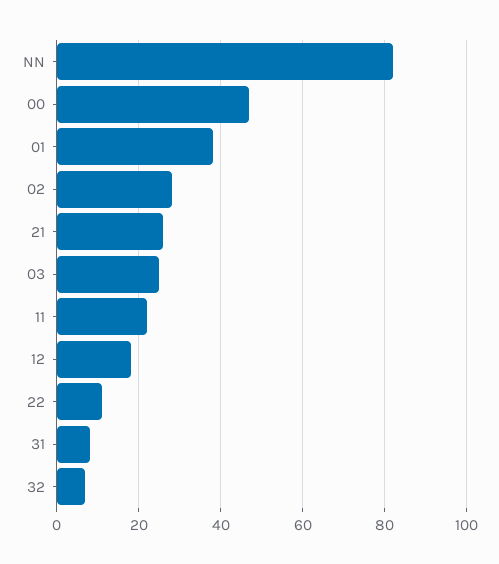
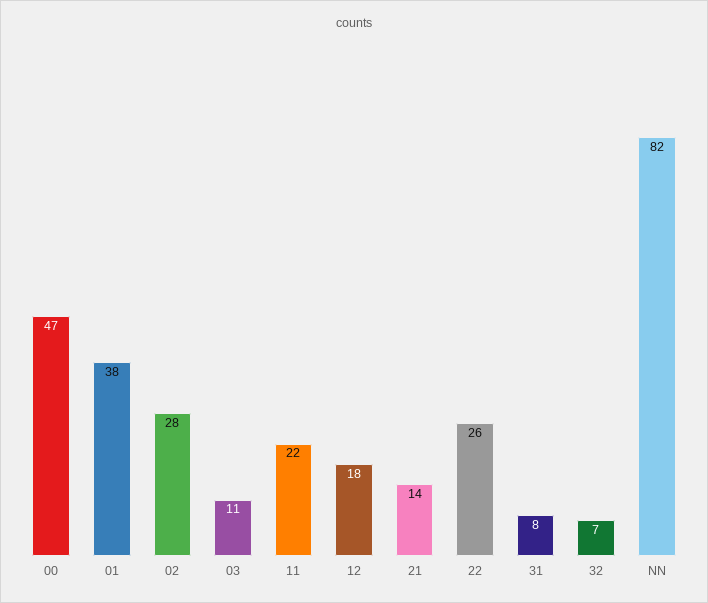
21: 25 -> 14
03: 25 -> 11
22: 10 -> 26

